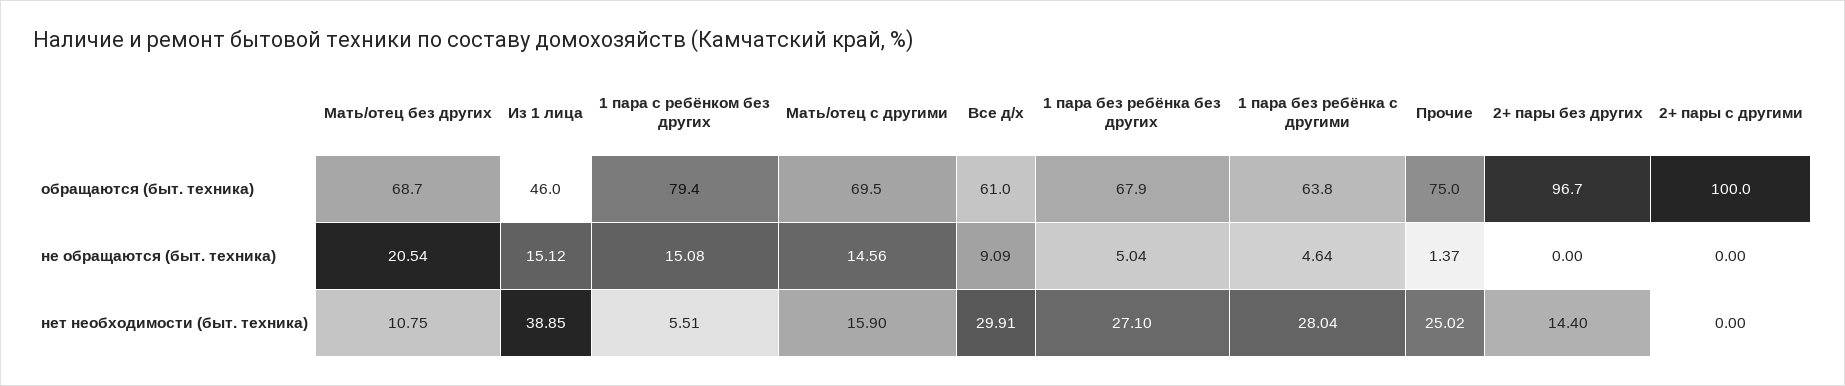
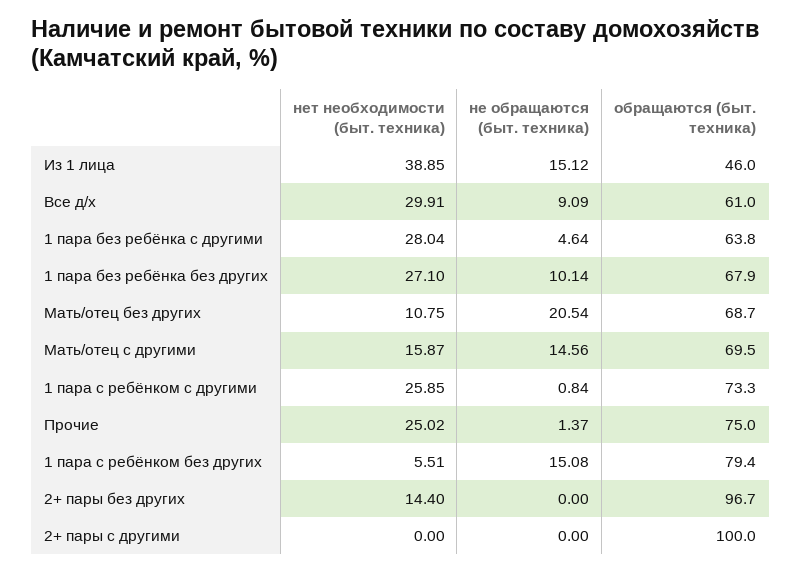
1 пара без ребёнка без других, не обращаются (быт. техника): 5.04 -> 10.14
Мать/отец с другими, нет необходимости (быт. техника): 15.9 -> 15.87
1 пара с ребёнком с другими, нет необходимости (быт. техника): none -> 25.85
1 пара с ребёнком с другими, не обращаются (быт. техника): none -> 0.84
1 пара с ребёнком с другими, обращаются (быт. техника): none -> 73.3

